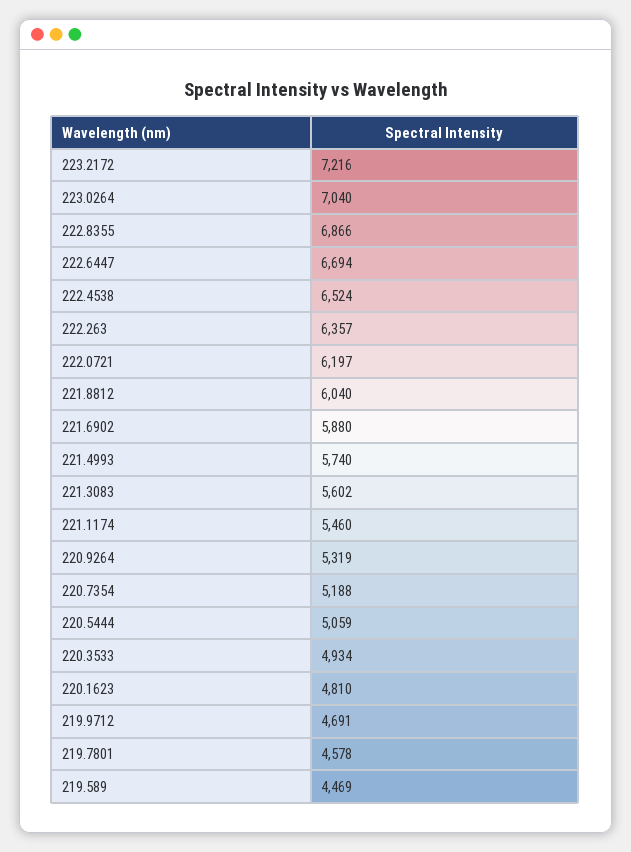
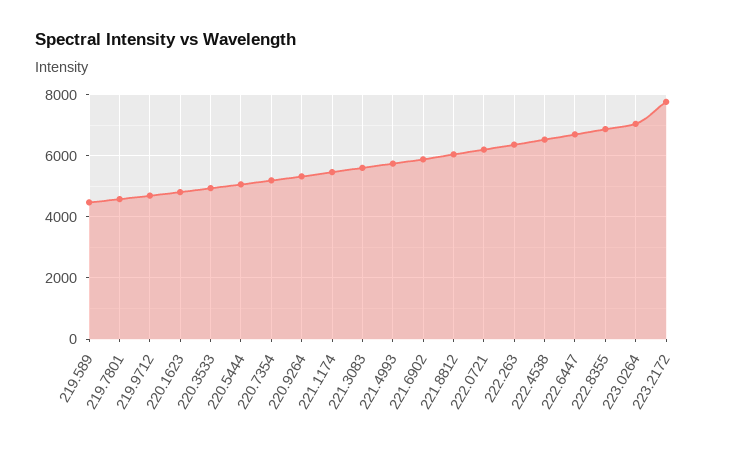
223.2172: 7216 -> 7800

